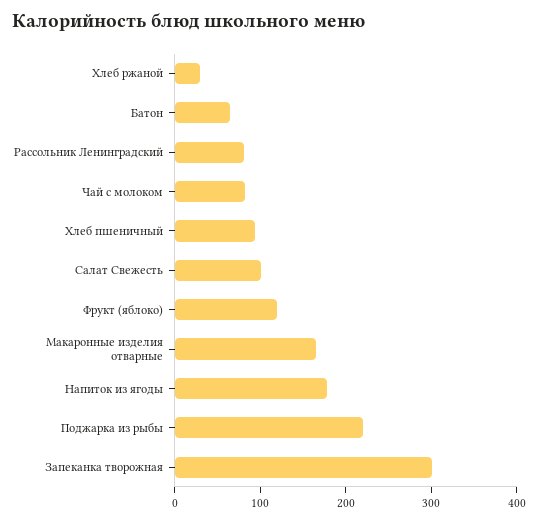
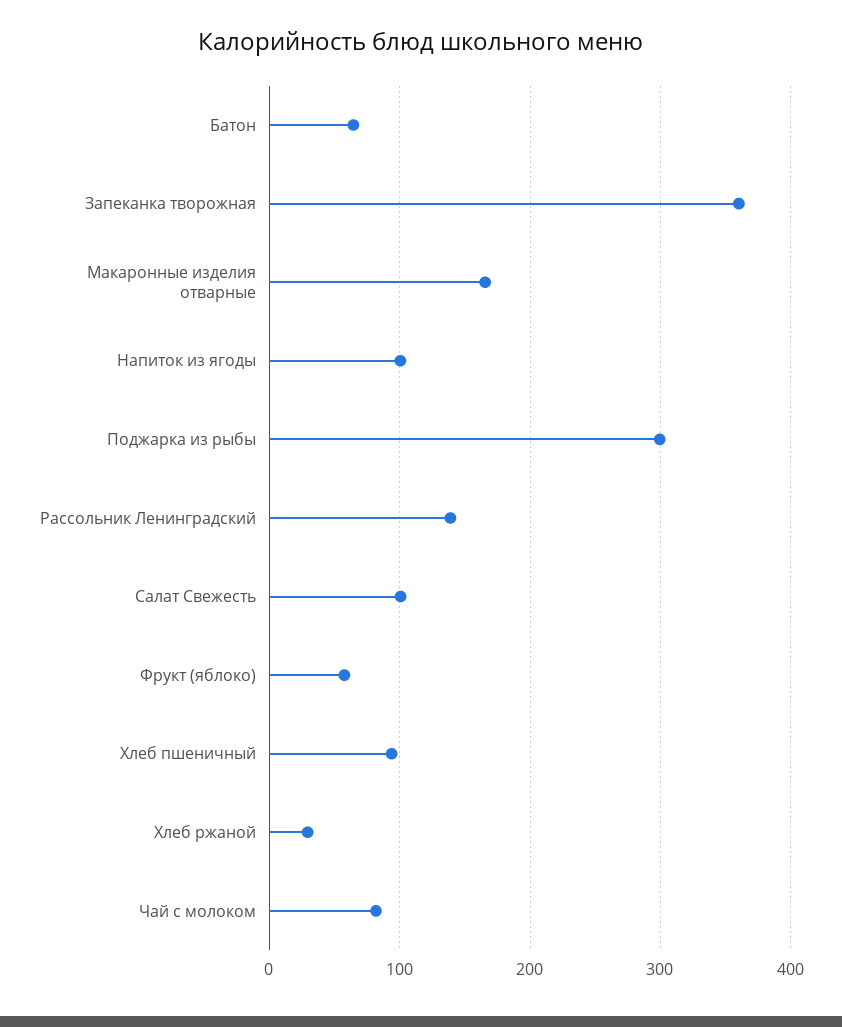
Рассольник Ленинградский: 80 -> 140
Фрукт (яблоко): 120 -> 60
Напиток из ягоды: 180 -> 100
Поджарка из рыбы: 220 -> 300
Запеканка творожная: 300 -> 360

